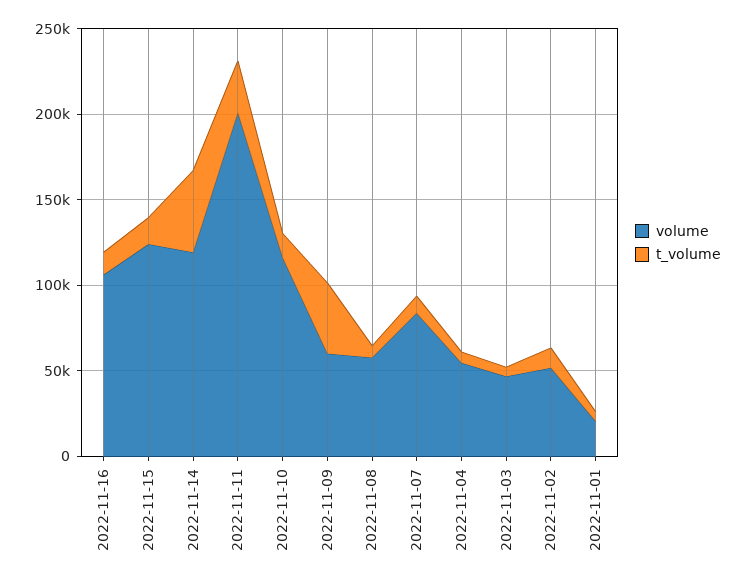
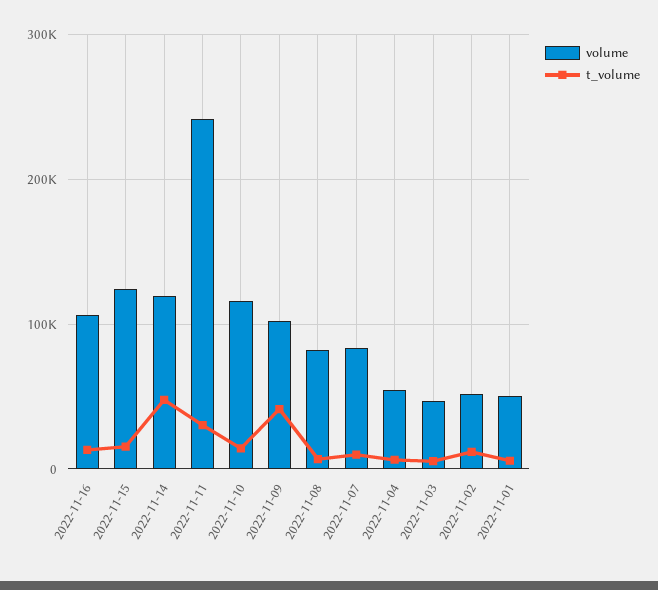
volume, 2022-11-11: 200000 -> 240000
volume, 2022-11-09: 60000 -> 100000
volume, 2022-11-08: 60000 -> 80000
volume, 2022-11-01: 20000 -> 50000

